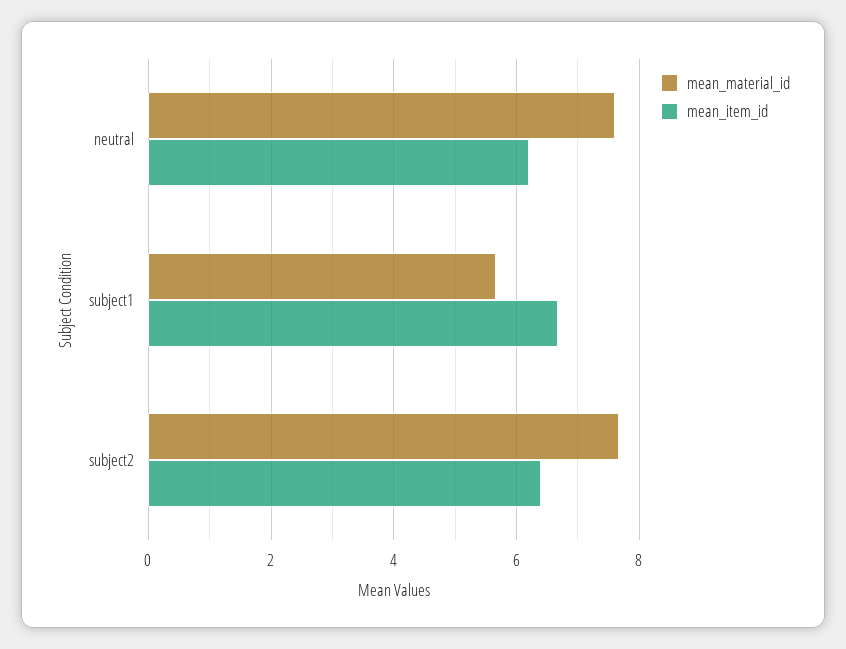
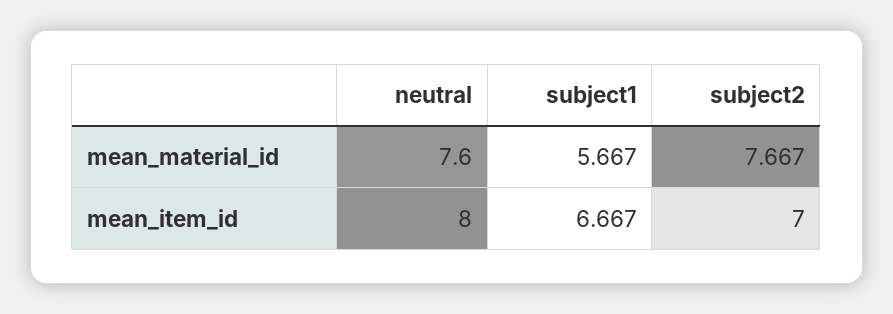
mean_item_id, neutral: 6.2 -> 8
mean_item_id, subject2: 6.4 -> 7

